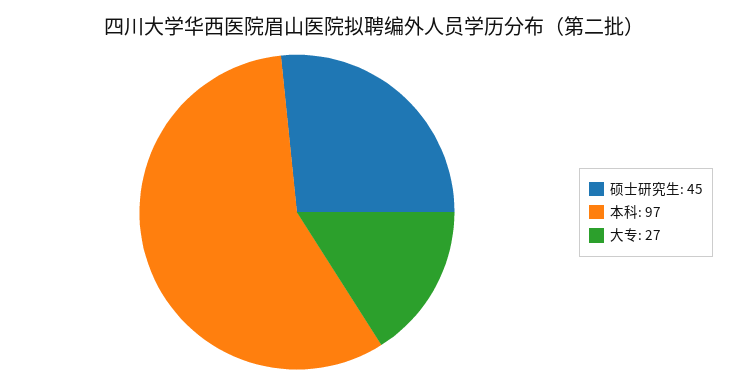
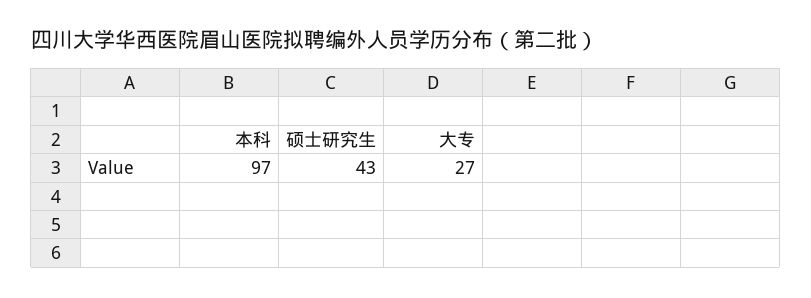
硕士研究生: 45 -> 43

